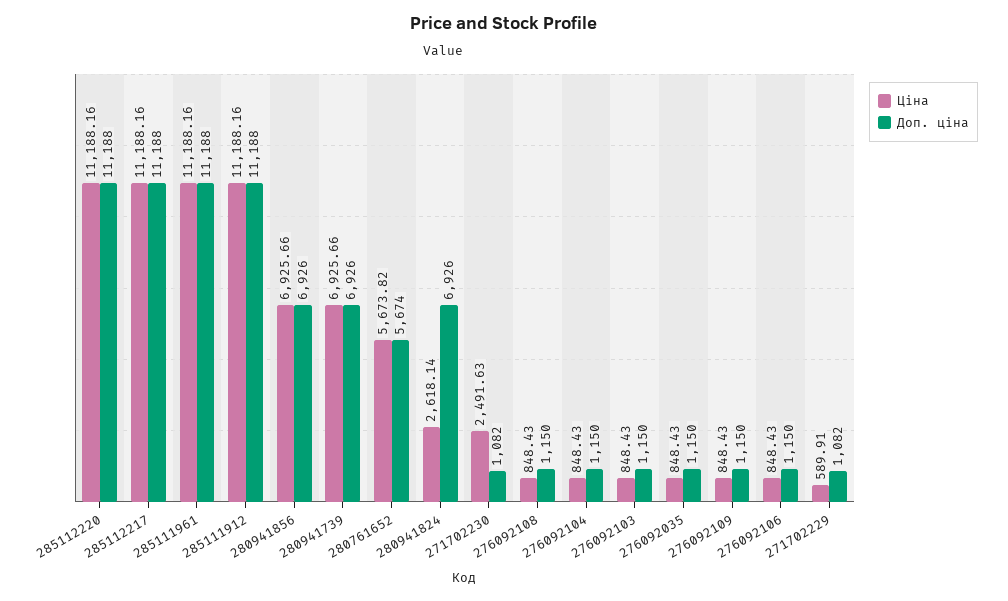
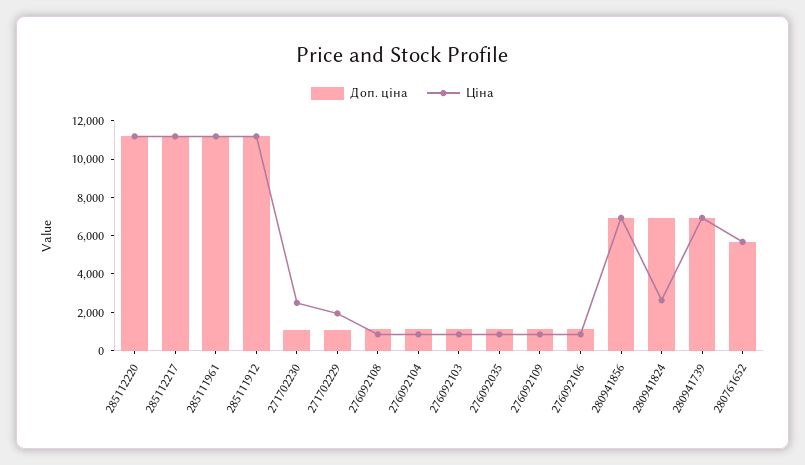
Ціна, 271702229: 589.91 -> 2000

